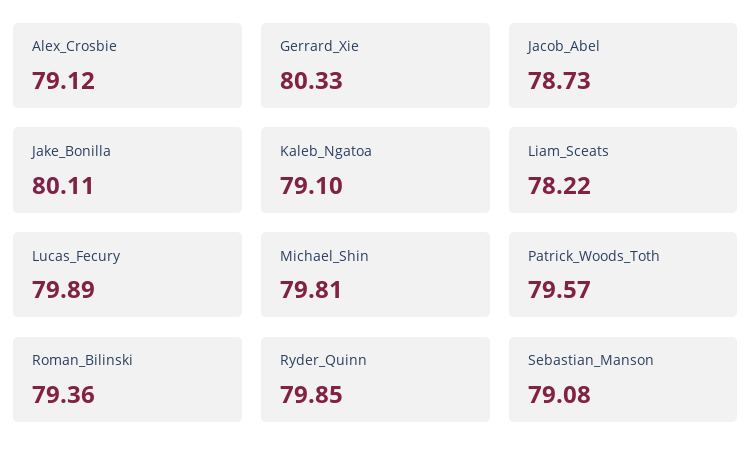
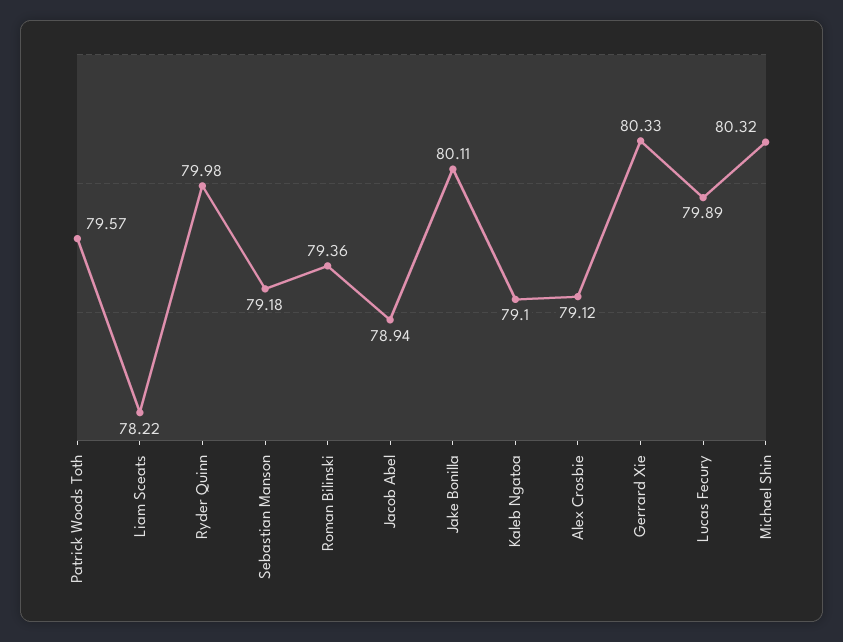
Jacob_Abel: 78.73 -> 78.94
Michael_Shin: 79.81 -> 80.32
Ryder_Quinn: 79.85 -> 79.98
Sebastian_Manson: 79.08 -> 79.18

